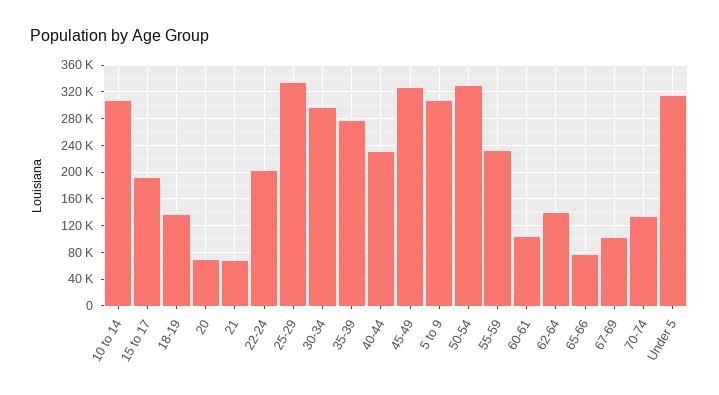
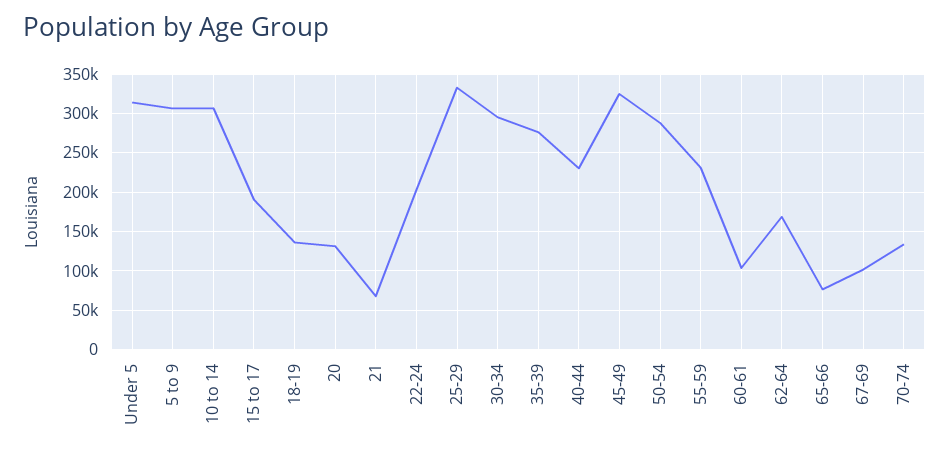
20: 70000 -> 130000
50-54: 330000 -> 290000
62-64: 140000 -> 170000

